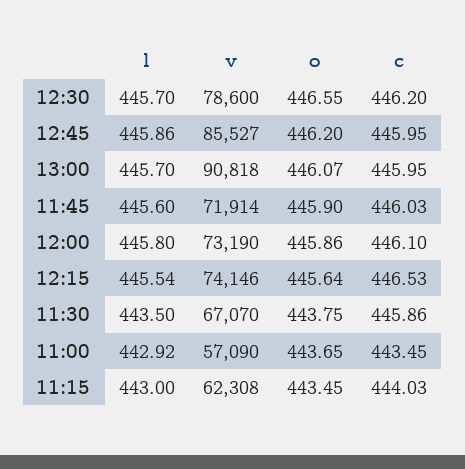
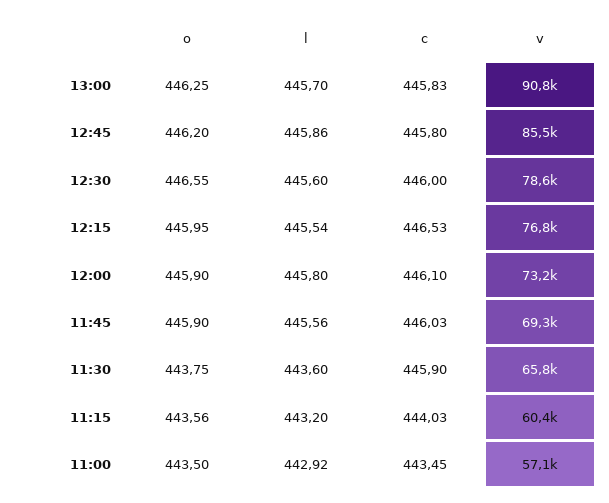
l, 12:30: 445.7 -> 445.6
c, 12:30: 446.2 -> 446
c, 12:45: 445.95 -> 445.8
o, 13:00: 446.07 -> 446.25
c, 13:00: 445.95 -> 445.83
l, 11:45: 445.6 -> 445.56
v, 11:45: 71914 -> 69300
o, 12:00: 445.86 -> 445.9
v, 12:15: 74146 -> 76800
o, 12:15: 445.64 -> 445.95
l, 11:30: 443.5 -> 443.6
v, 11:30: 67070 -> 65800
c, 11:30: 445.86 -> 445.9
o, 11:00: 443.65 -> 443.5
l, 11:15: 443 -> 443.2
v, 11:15: 62308 -> 60400
o, 11:15: 443.45 -> 443.56

